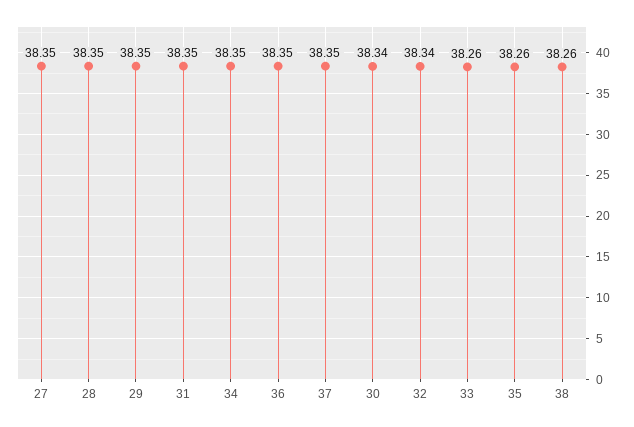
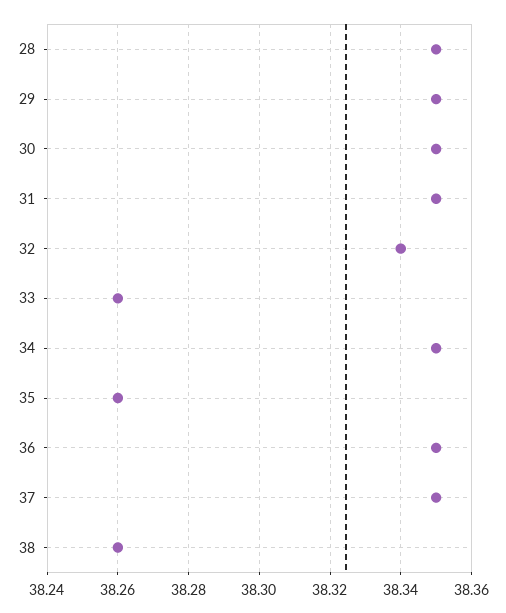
27: 38.35 -> none
30: 38.34 -> 38.35

